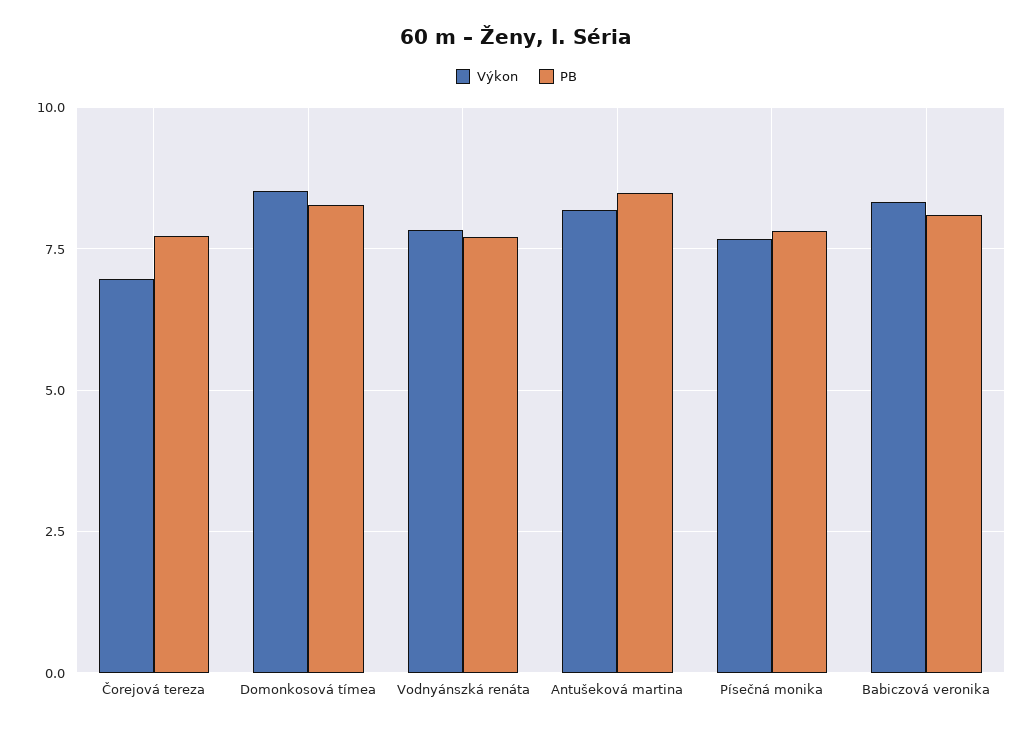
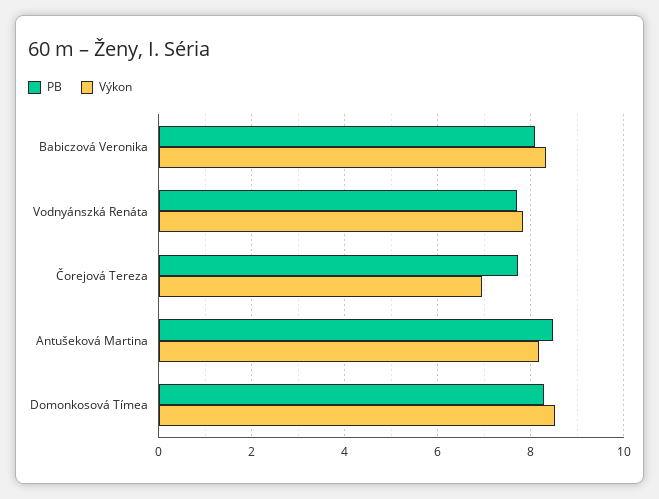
Výkon, Písečná monika: 7.75 -> none
PB, Písečná monika: 7.75 -> none

